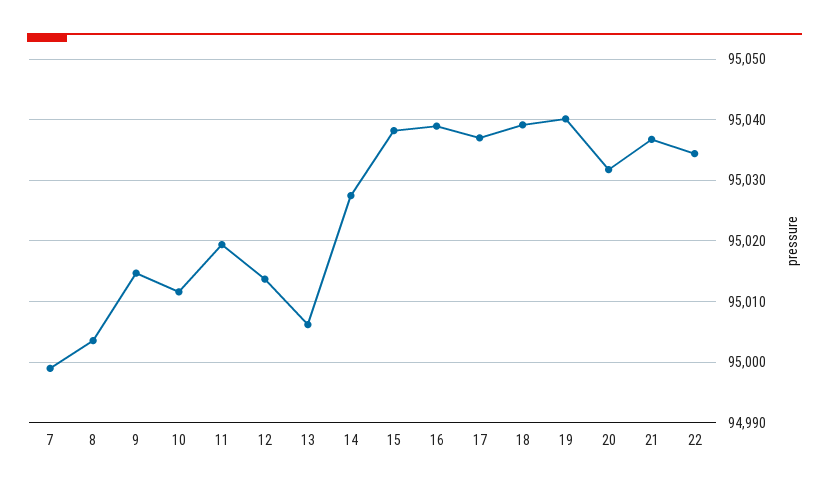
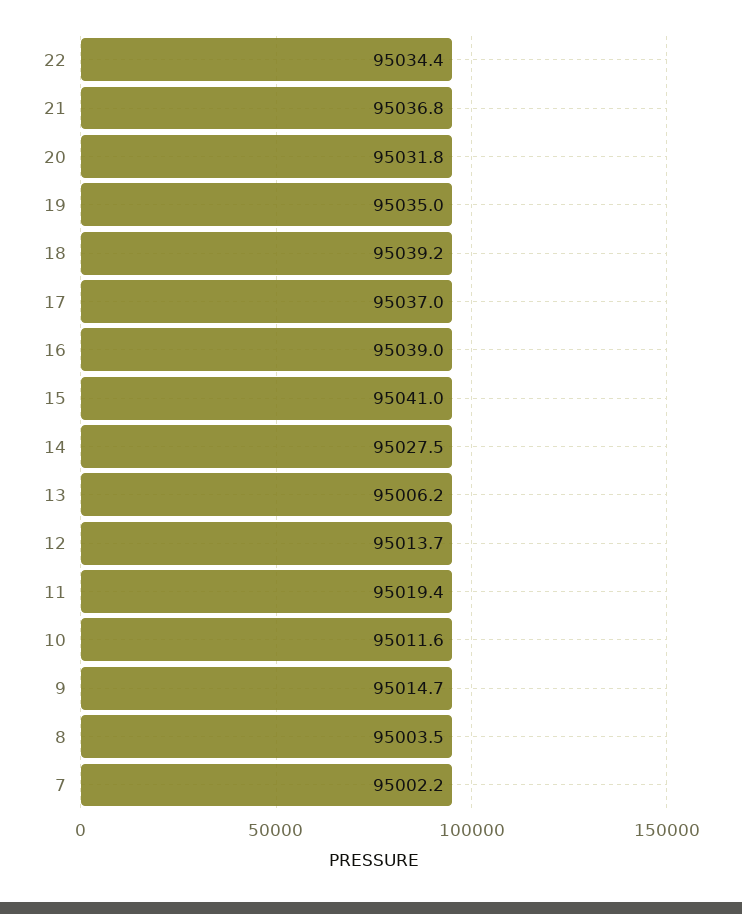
7: 94999 -> 95002.2
15: 95038 -> 95041
19: 95040 -> 95035

